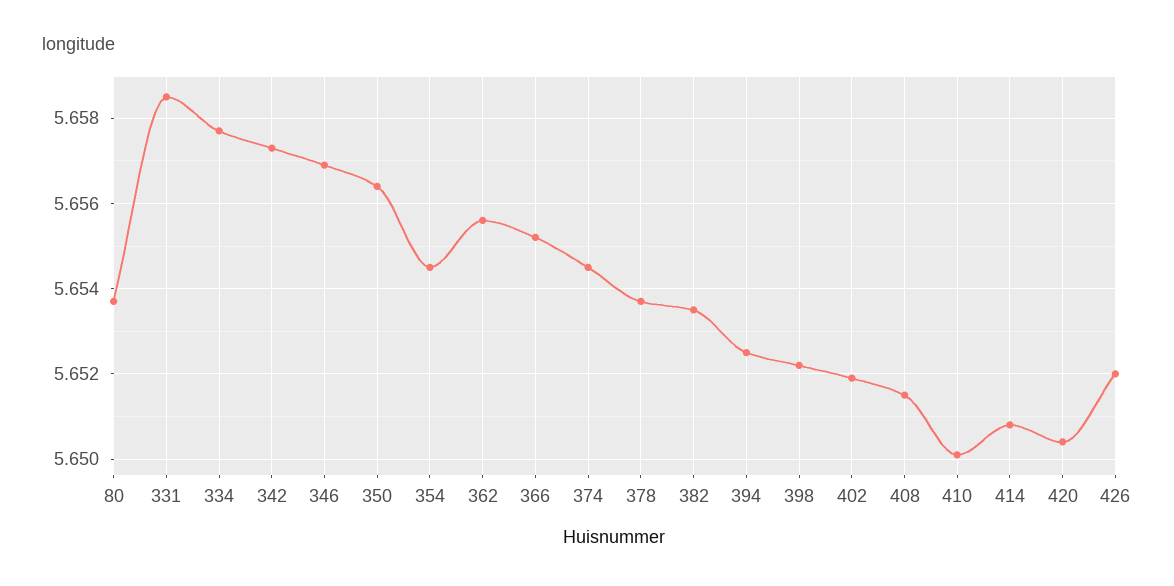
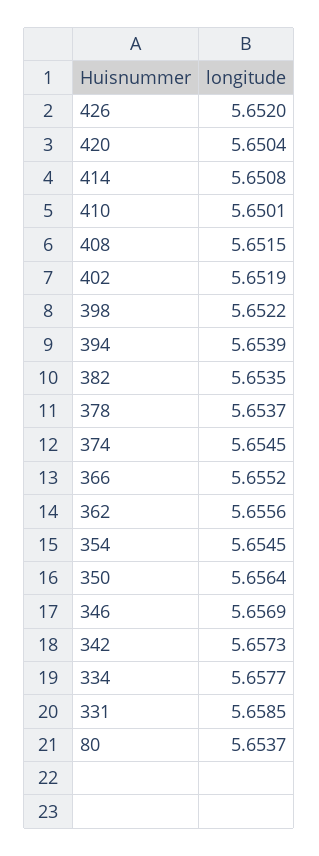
394: 5.6525 -> 5.6539

